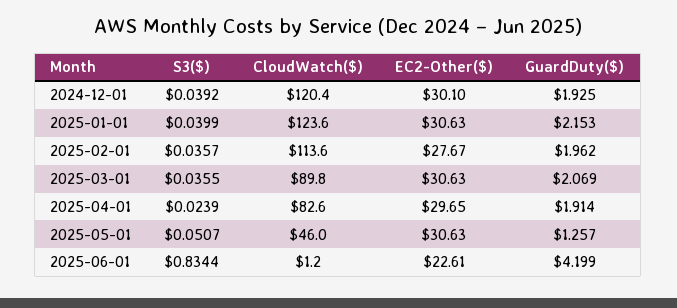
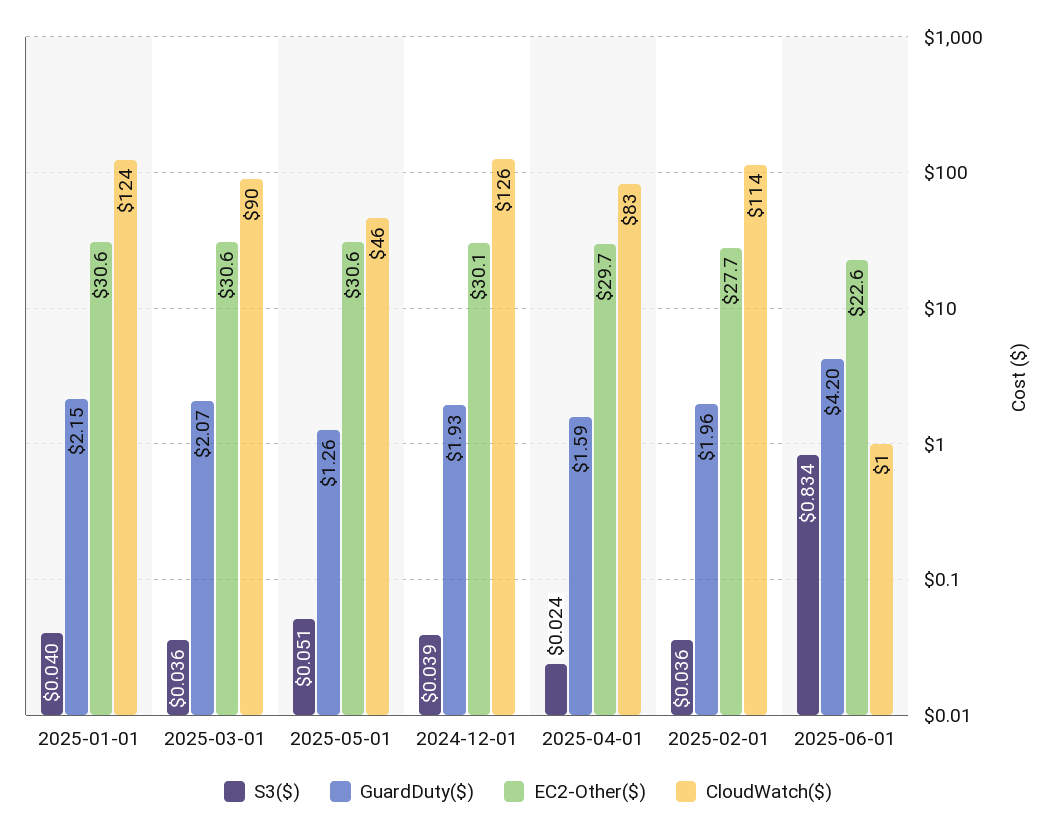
CloudWatch($), 2024-12-01: 120.4 -> 126
GuardDuty($), 2025-04-01: 1.914 -> 1.59

